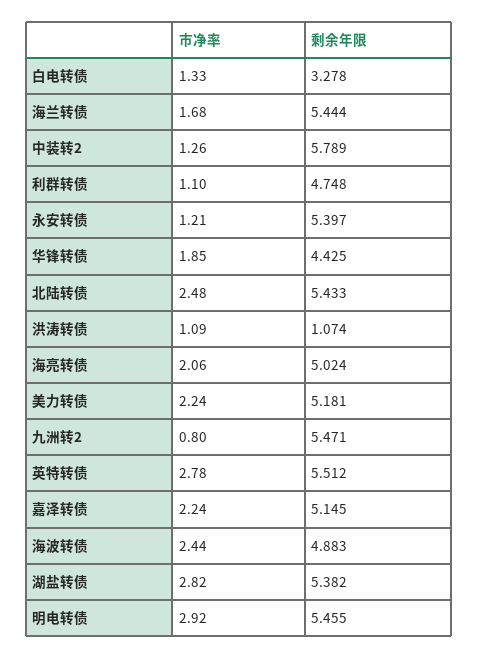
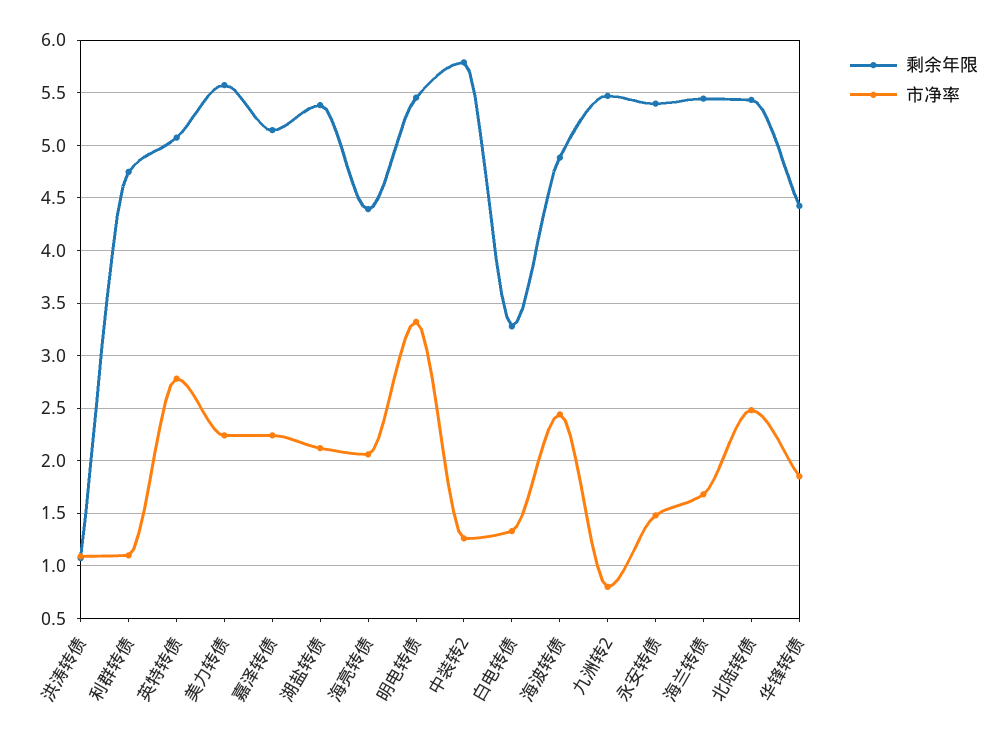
市净率, 永安转债: 1.21 -> 1.5
剩余年限, 海亮转债: 5.024 -> 4.4
剩余年限, 美力转债: 5.181 -> 5.6
剩余年限, 英特转债: 5.512 -> 5.1
市净率, 湖盐转债: 2.82 -> 2.1
市净率, 明电转债: 2.92 -> 3.3

